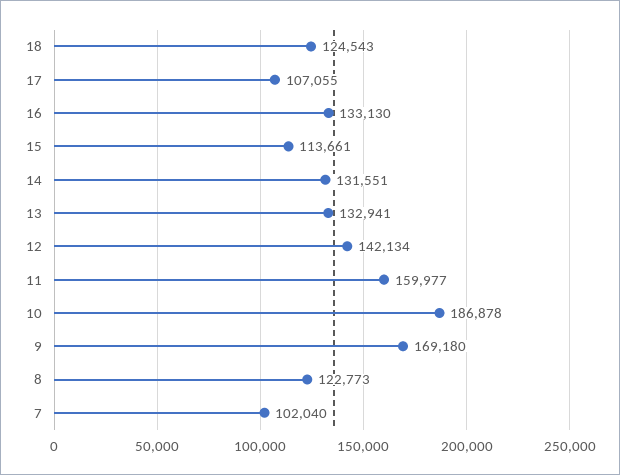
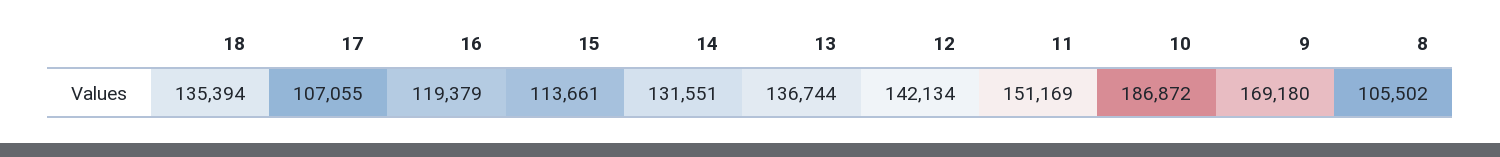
18: 124543 -> 135394
16: 133130 -> 119379
13: 132941 -> 136744
11: 159977 -> 151169
10: 186878 -> 186872
8: 122773 -> 105502
7: 102040 -> none

